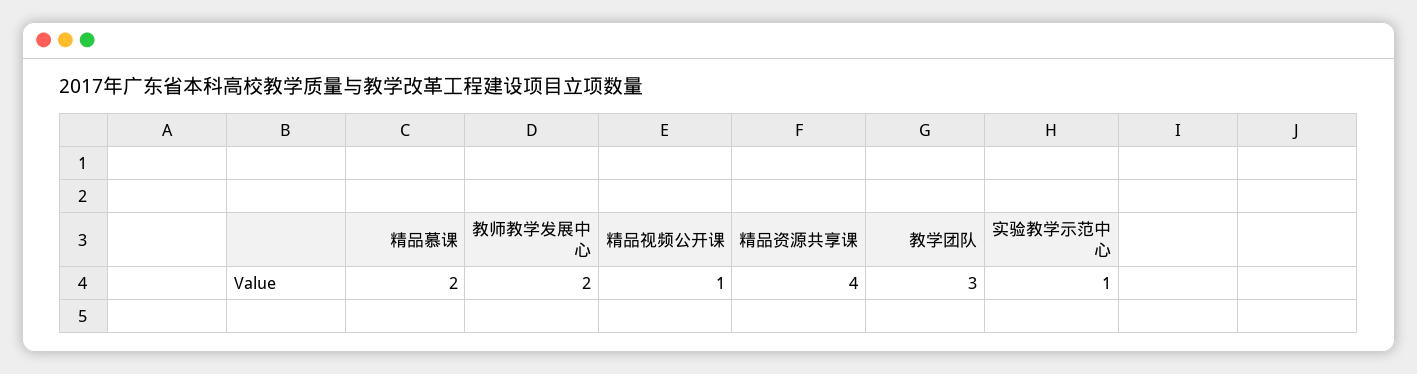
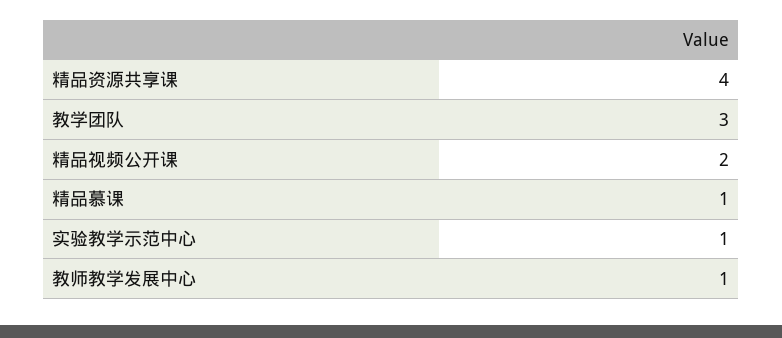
精品慕课: 2 -> 1
教师教学发展中心: 2 -> 1
精品视频公开课: 1 -> 2

